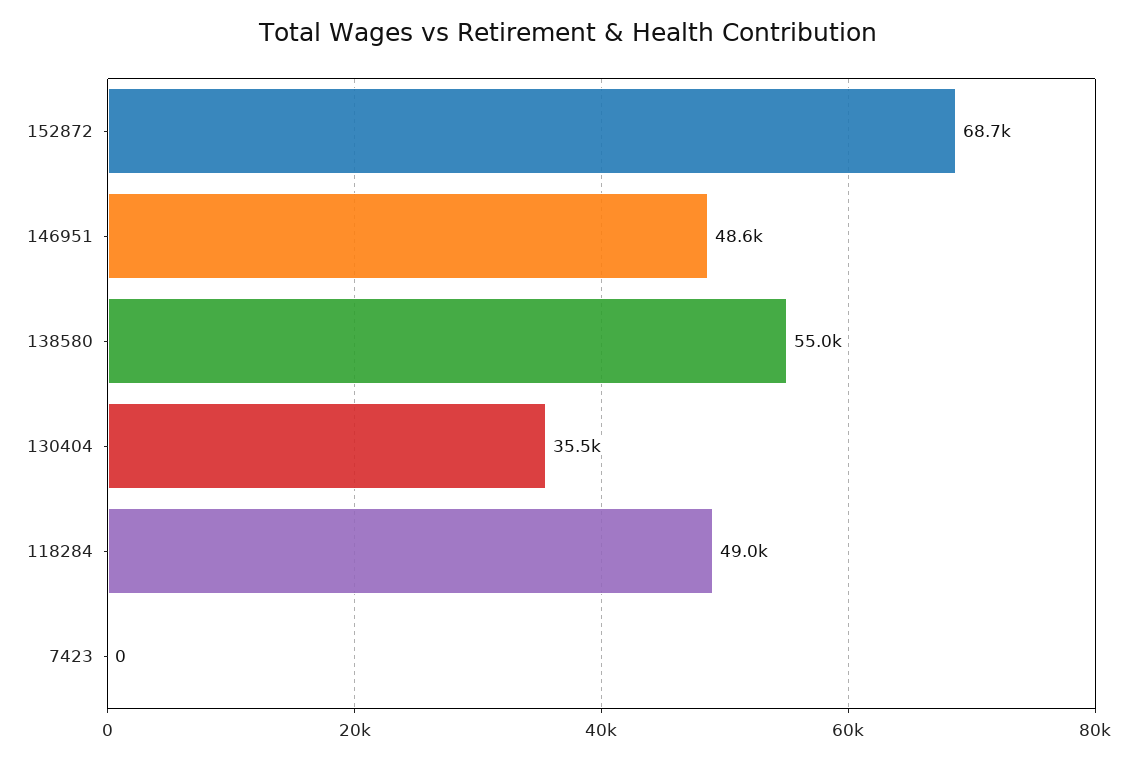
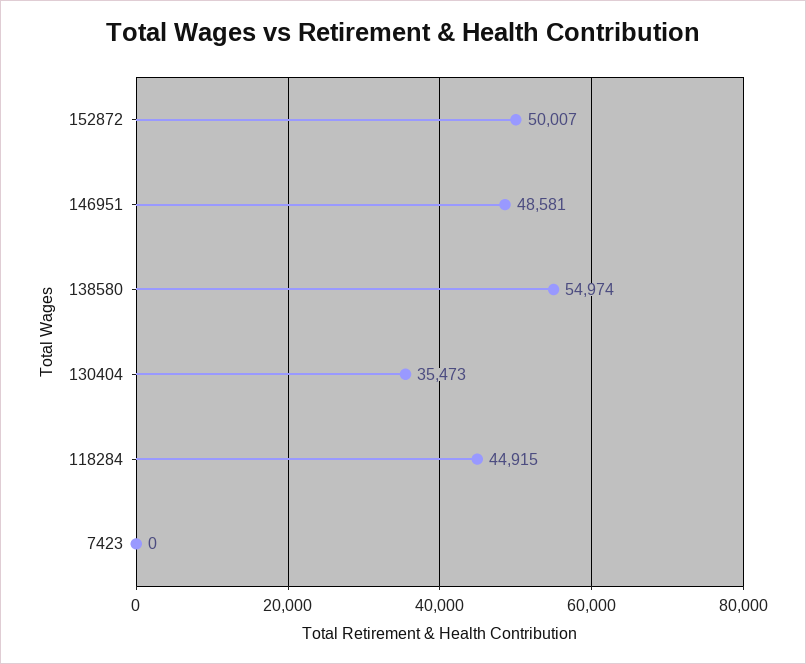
152872: 68700 -> 50007
118284: 49000 -> 44915

